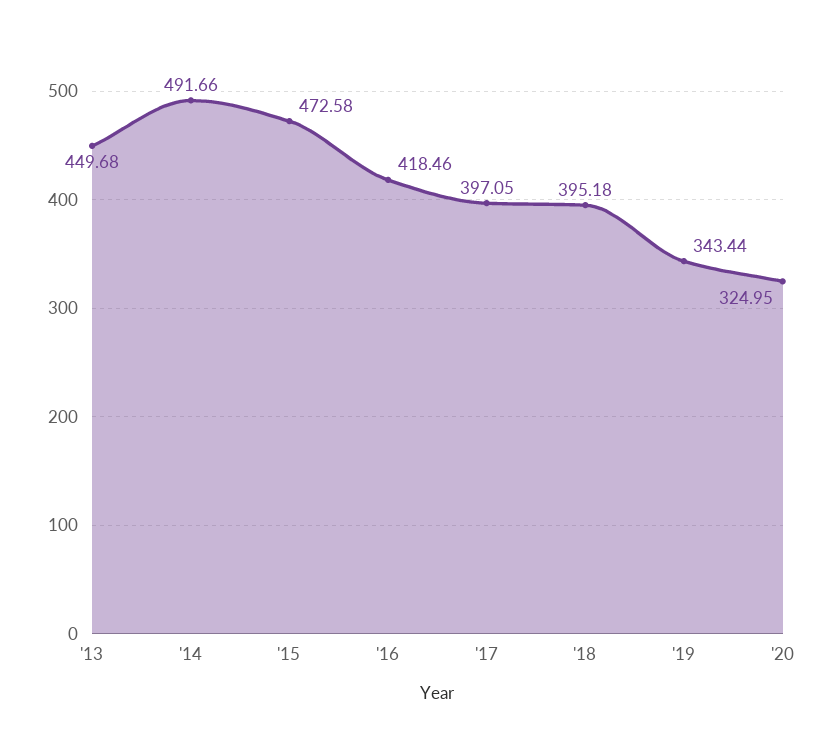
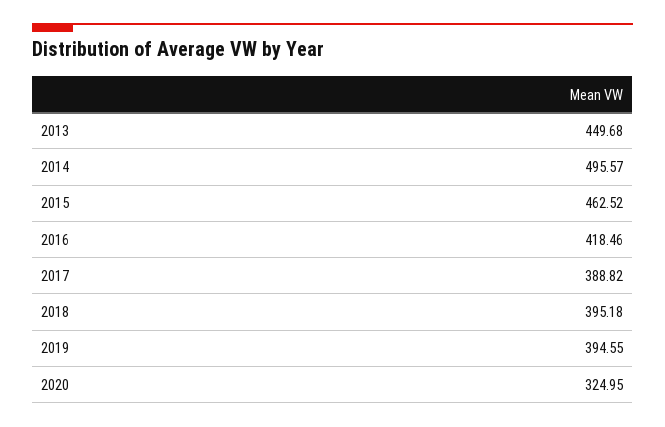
'14: 491.66 -> 495.57
'15: 472.58 -> 462.52
'17: 397.05 -> 388.82
'19: 343.44 -> 394.55

